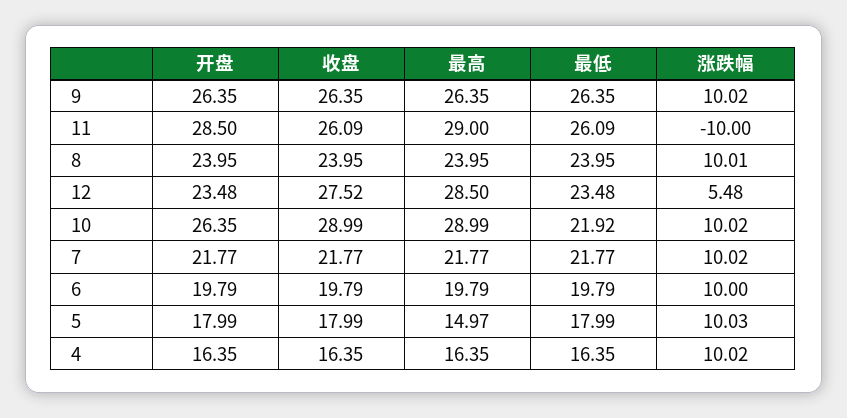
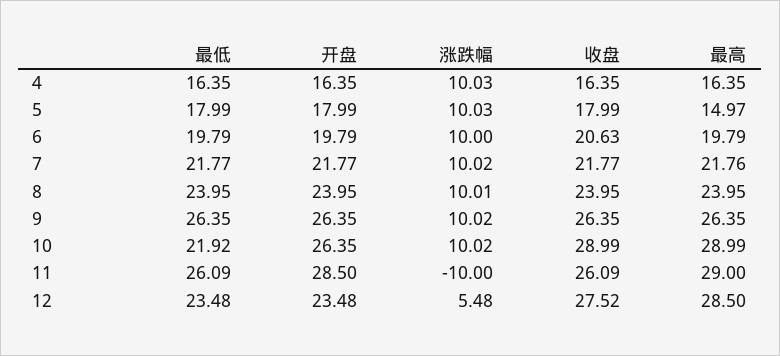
最高, 7: 21.77 -> 21.76
收盘, 6: 19.79 -> 20.63
涨跌幅, 4: 10.02 -> 10.03

